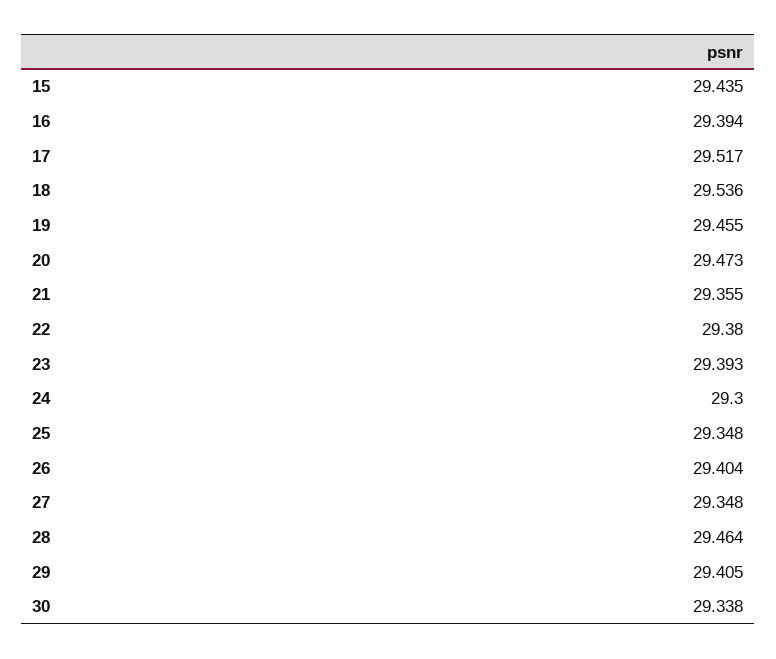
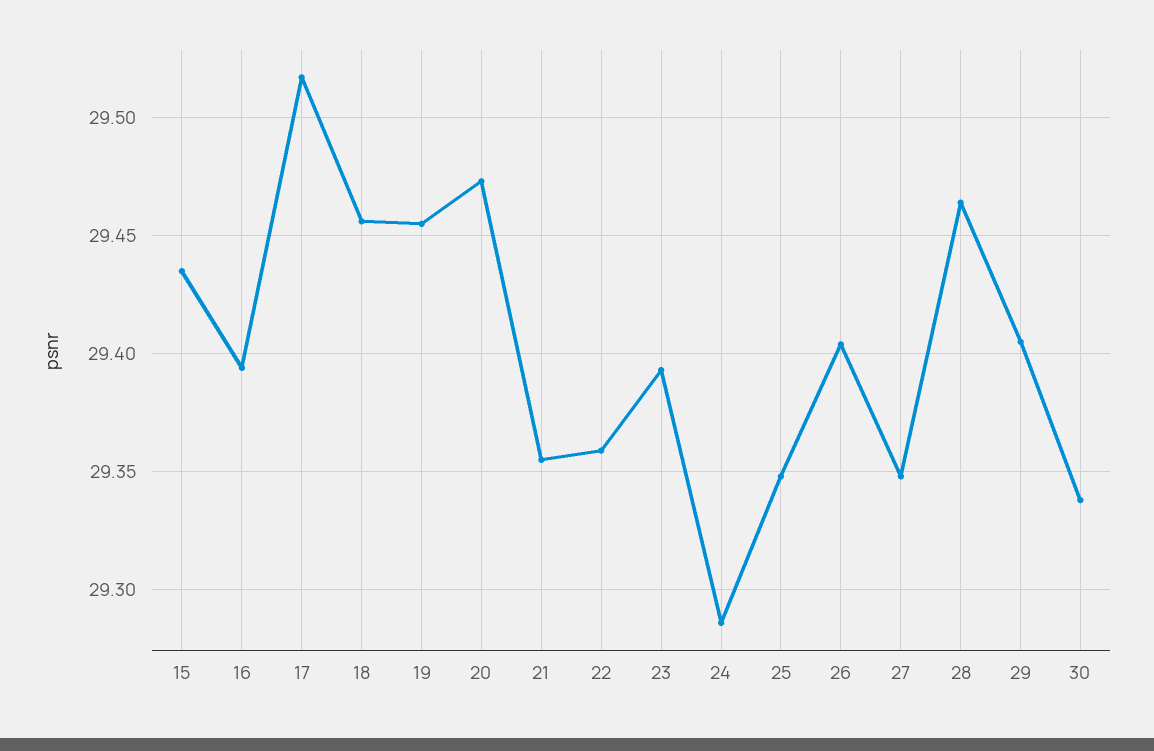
18: 29.536 -> 29.455
22: 29.38 -> 29.36
24: 29.3 -> 29.285

